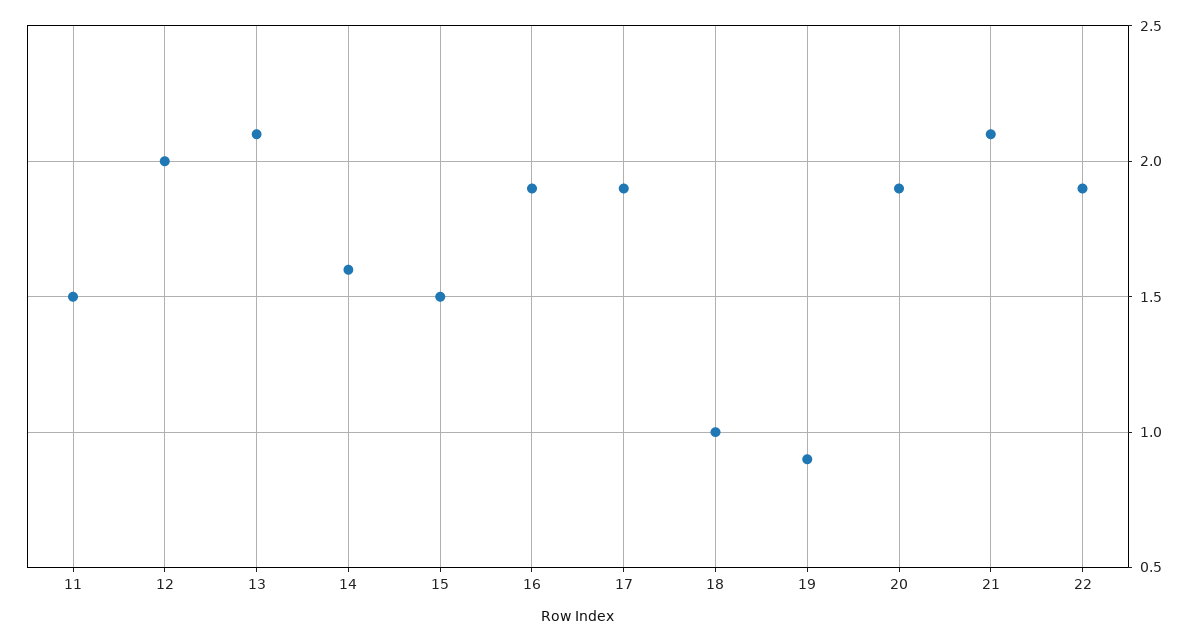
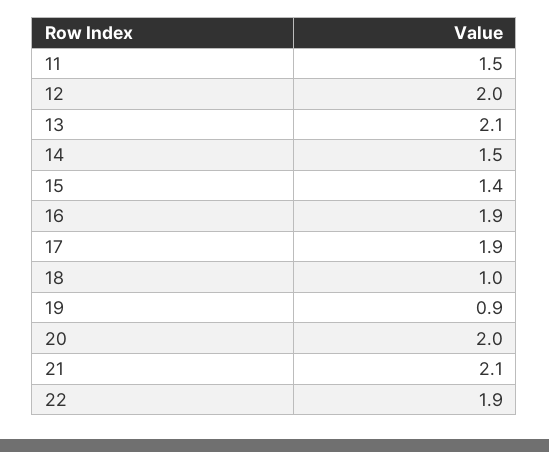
14: 1.6 -> 1.5
15: 1.5 -> 1.4
20: 1.9 -> 2

